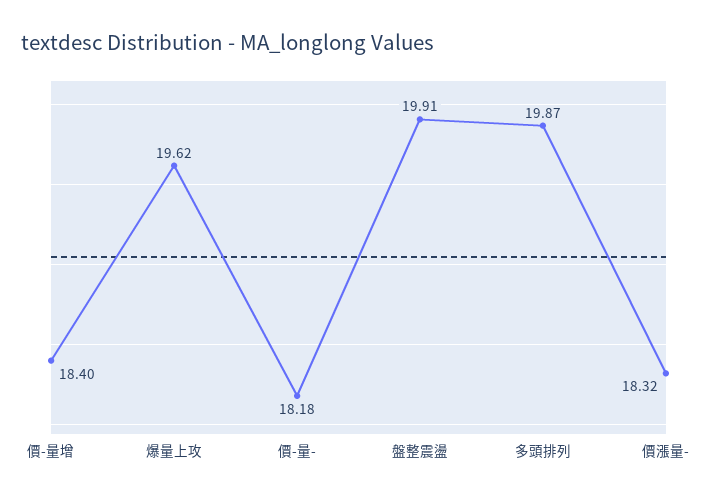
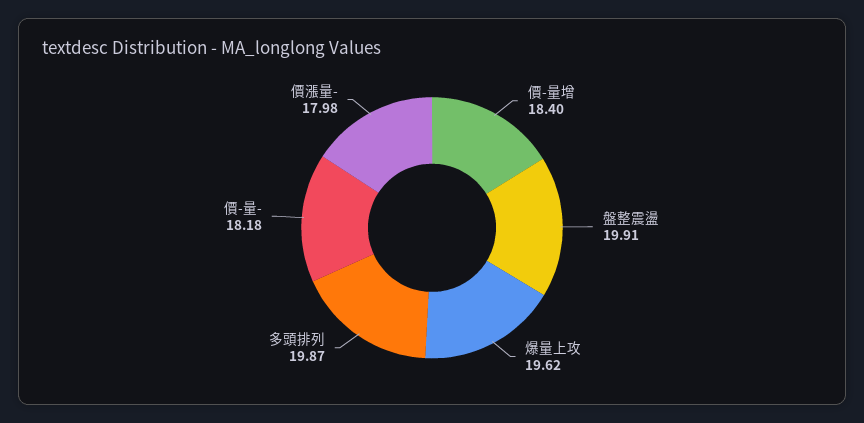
價漲量-: 18.32 -> 17.98

